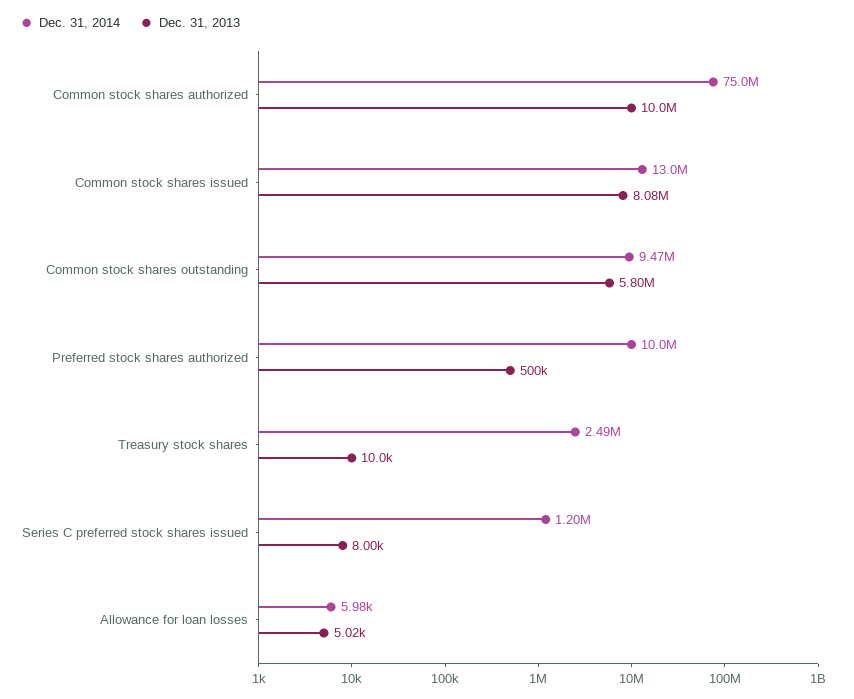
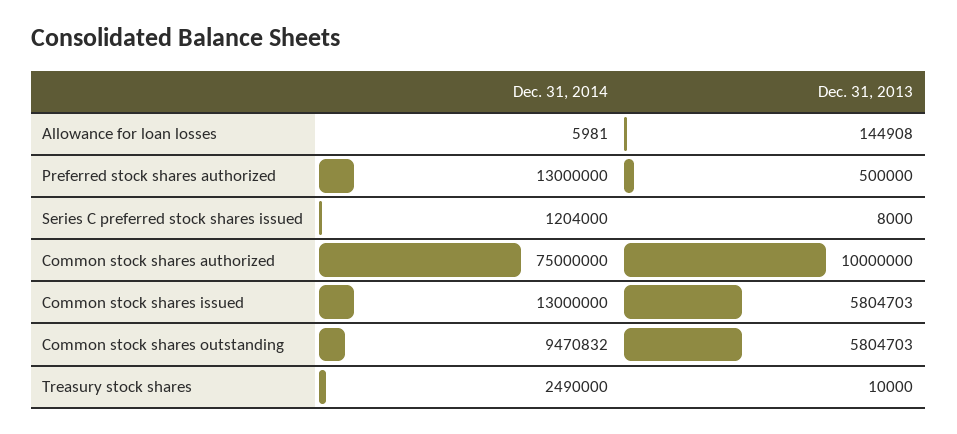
Dec. 31, 2013, Common stock shares issued: 8080000 -> 5804703
Dec. 31, 2014, Preferred stock shares authorized: 10000000 -> 13000000
Dec. 31, 2013, Allowance for loan losses: 5020 -> 144908

